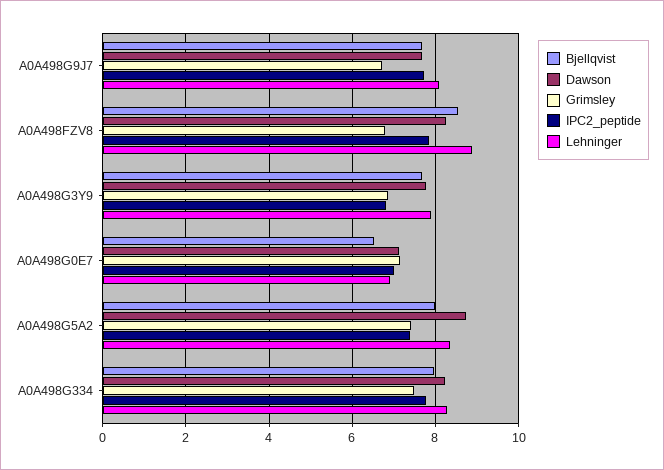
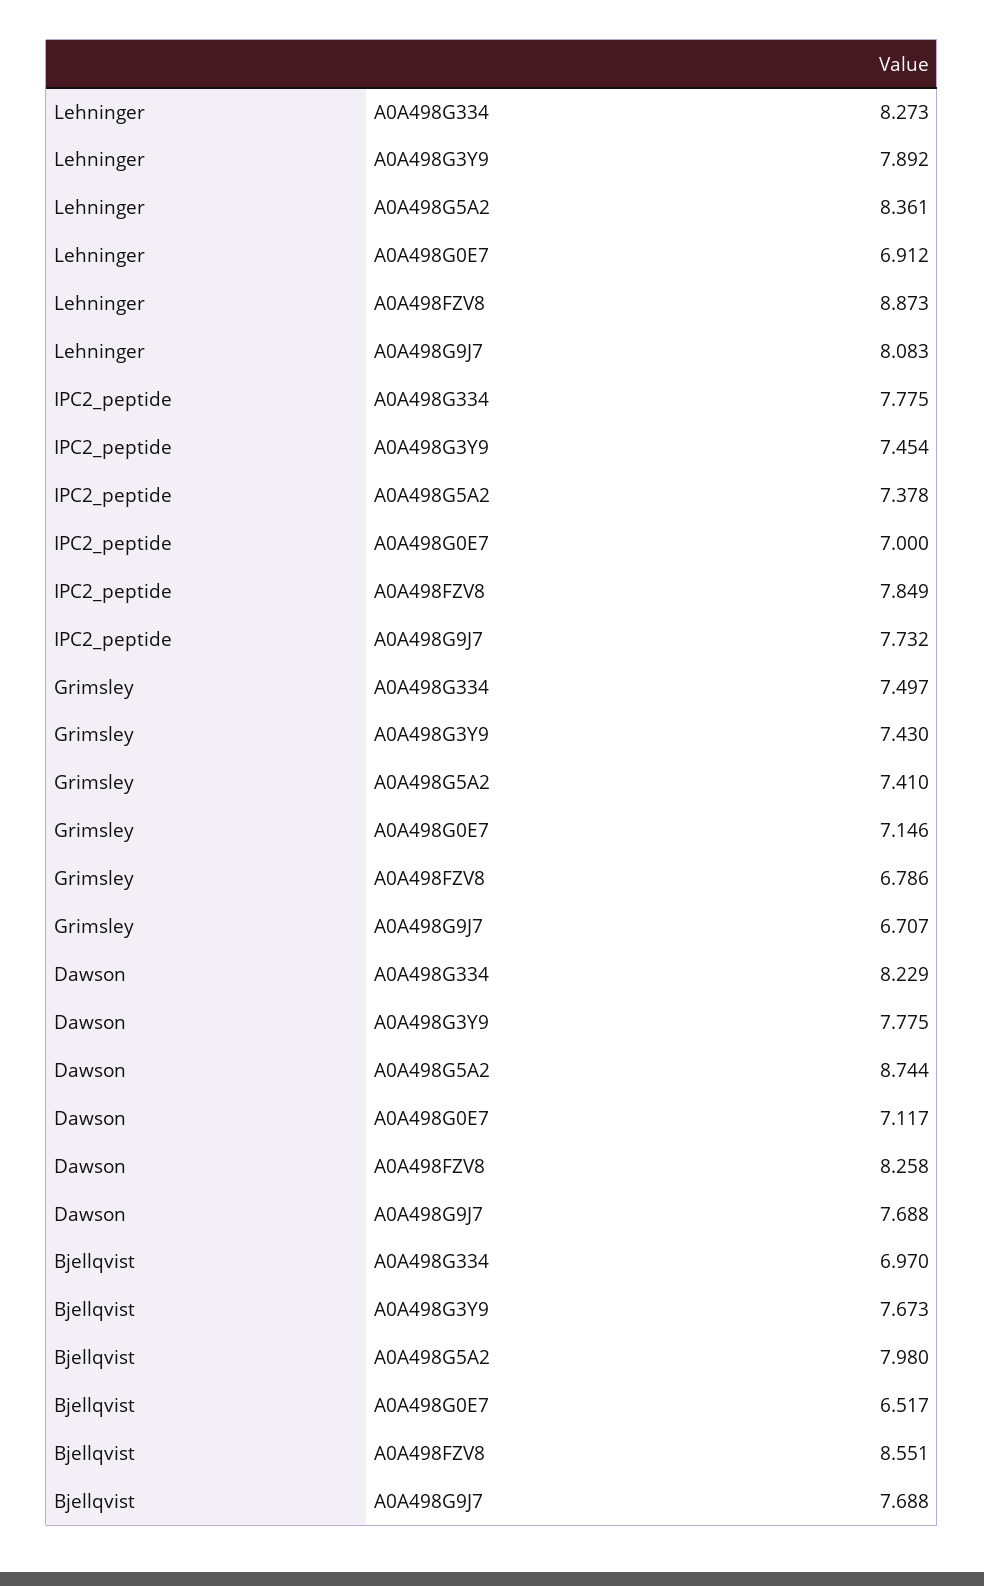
Grimsley, A0A498G3Y9: 6.8 -> 7.43
IPC2_peptide, A0A498G3Y9: 6.8 -> 7.454
Bjellqvist, A0A498G334: 8 -> 6.97

